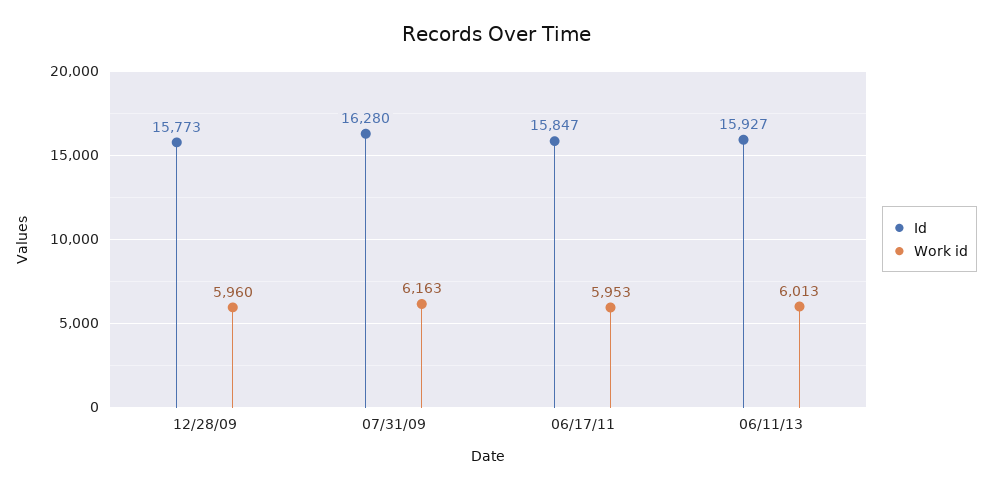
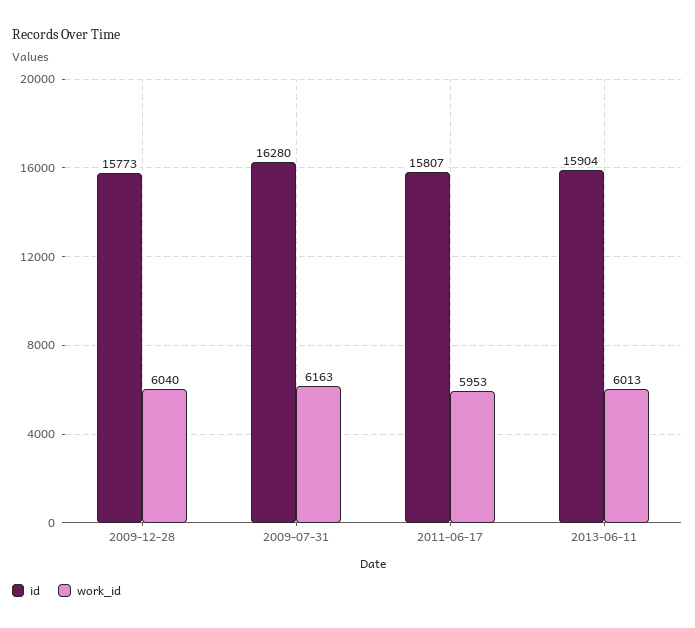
Work id, 12/28/09: 5960 -> 6040
Id, 06/17/11: 15847 -> 15807
Id, 06/11/13: 15927 -> 15904

